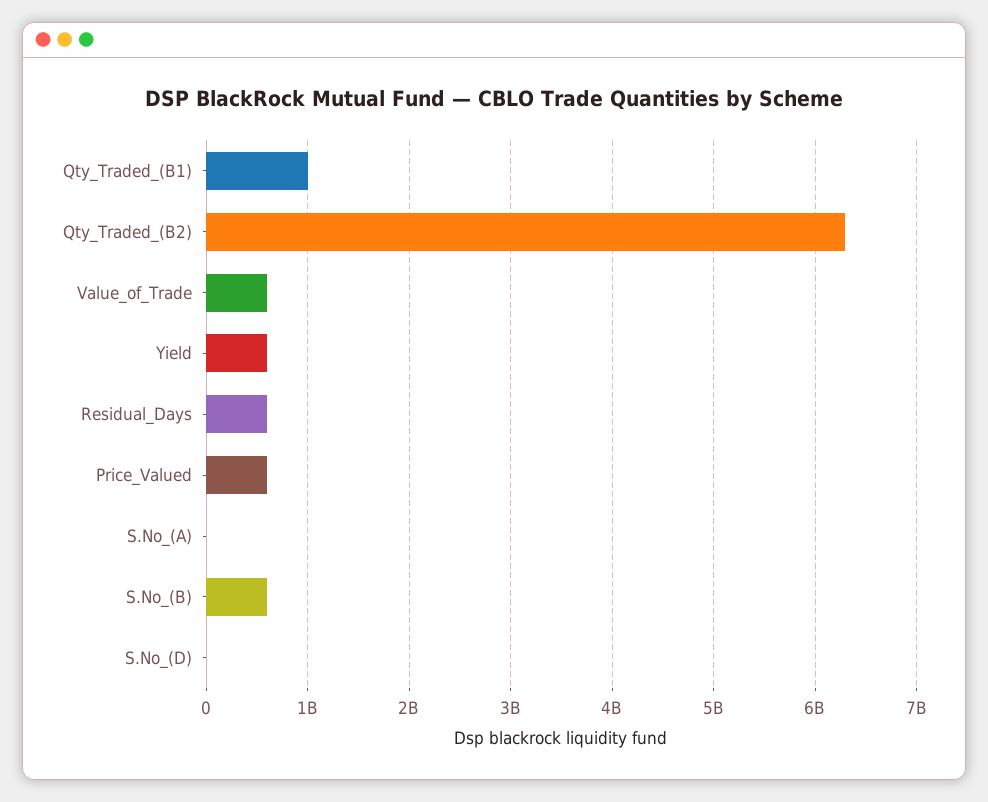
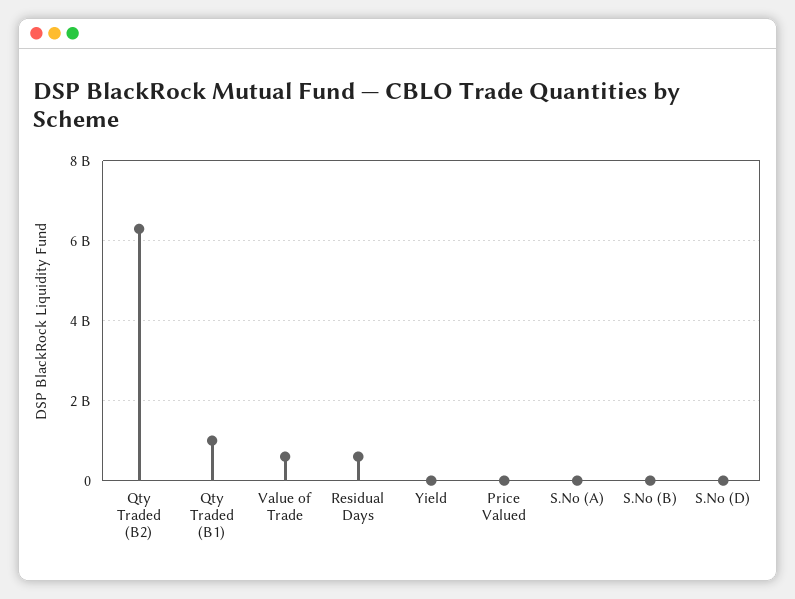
Yield: 600000000 -> 0
Price_Valued: 600000000 -> 0
S.No_(B): 600000000 -> 0

